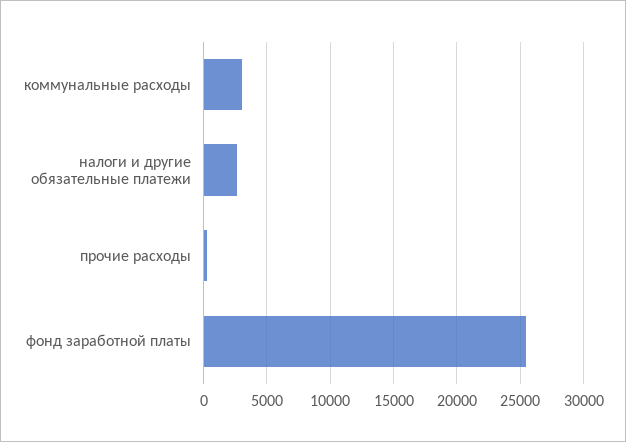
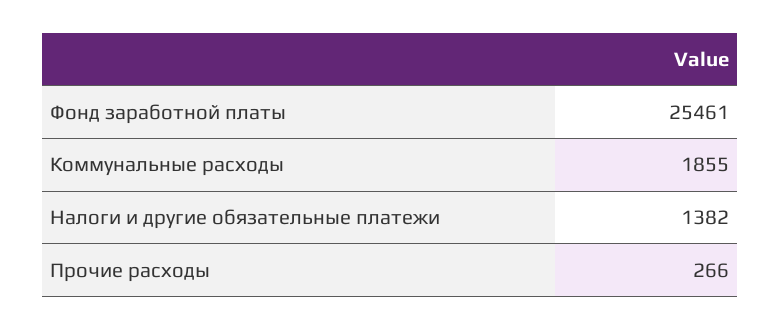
коммунальные расходы: 3000 -> 1855
налоги и другие обязательные платежи: 2500 -> 1382

